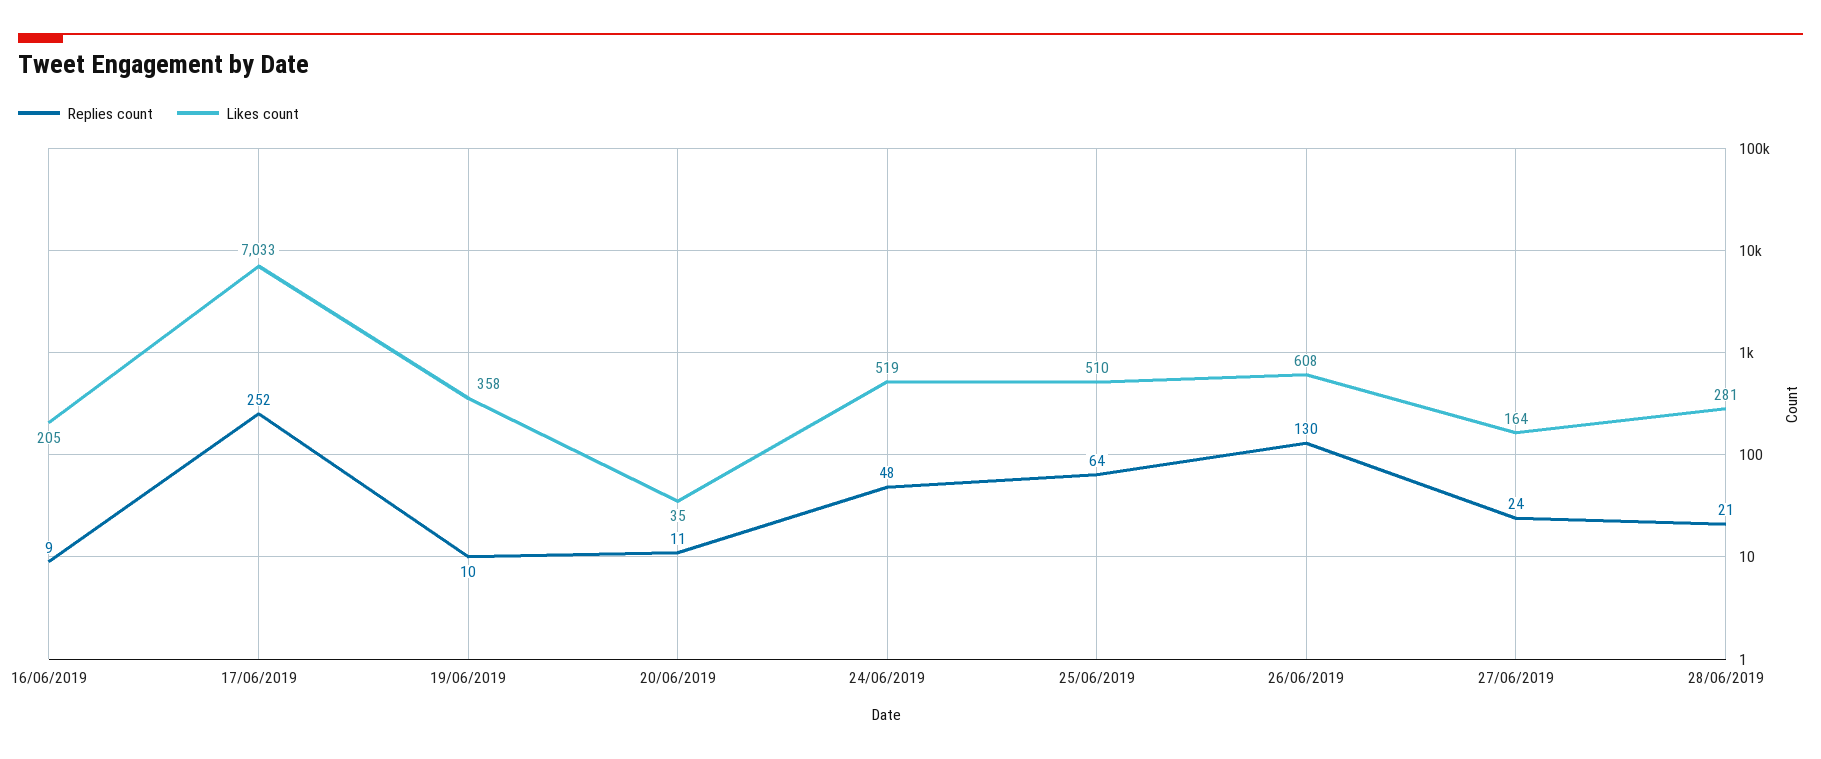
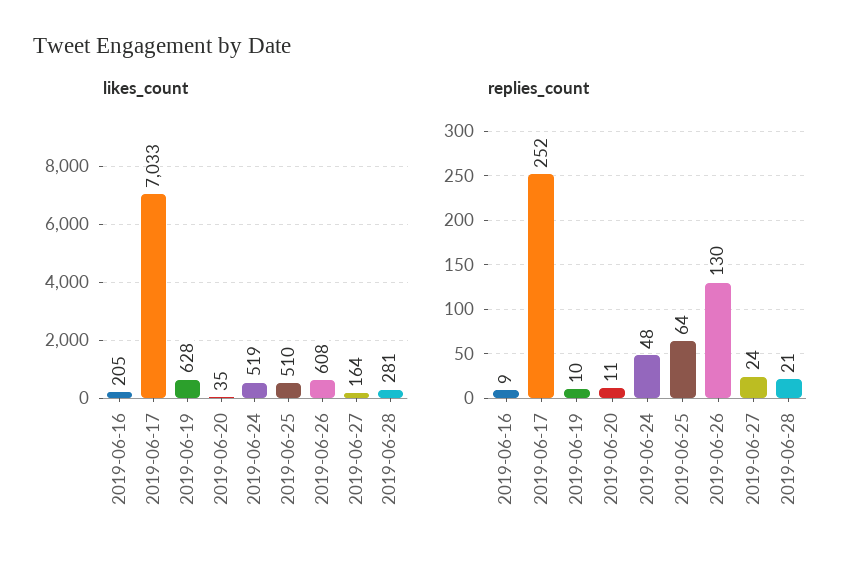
Likes count, 19/06/2019: 358 -> 628

